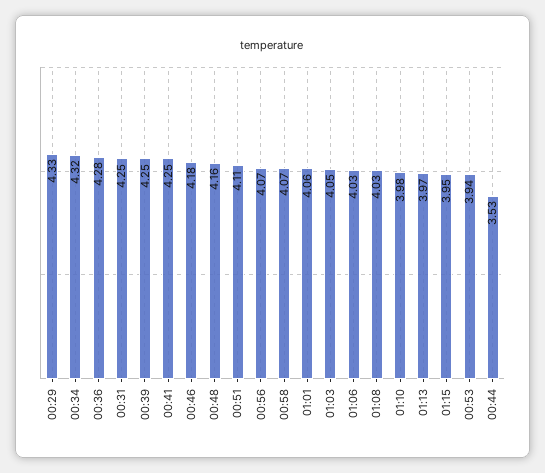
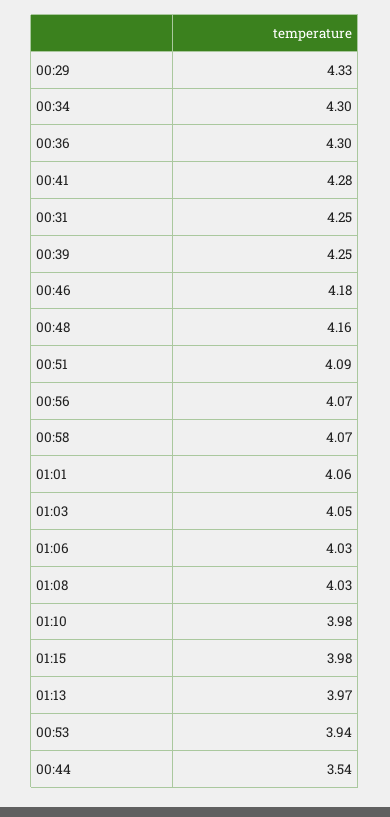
00:34: 4.32 -> 4.3
00:36: 4.28 -> 4.3
00:41: 4.25 -> 4.28
00:51: 4.11 -> 4.09
01:15: 3.95 -> 3.98
00:44: 3.53 -> 3.54

